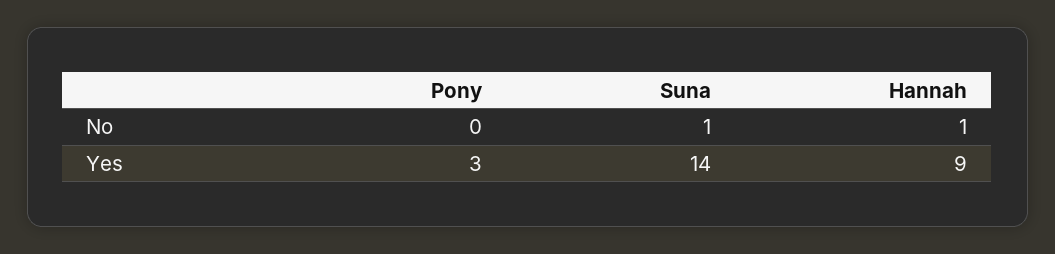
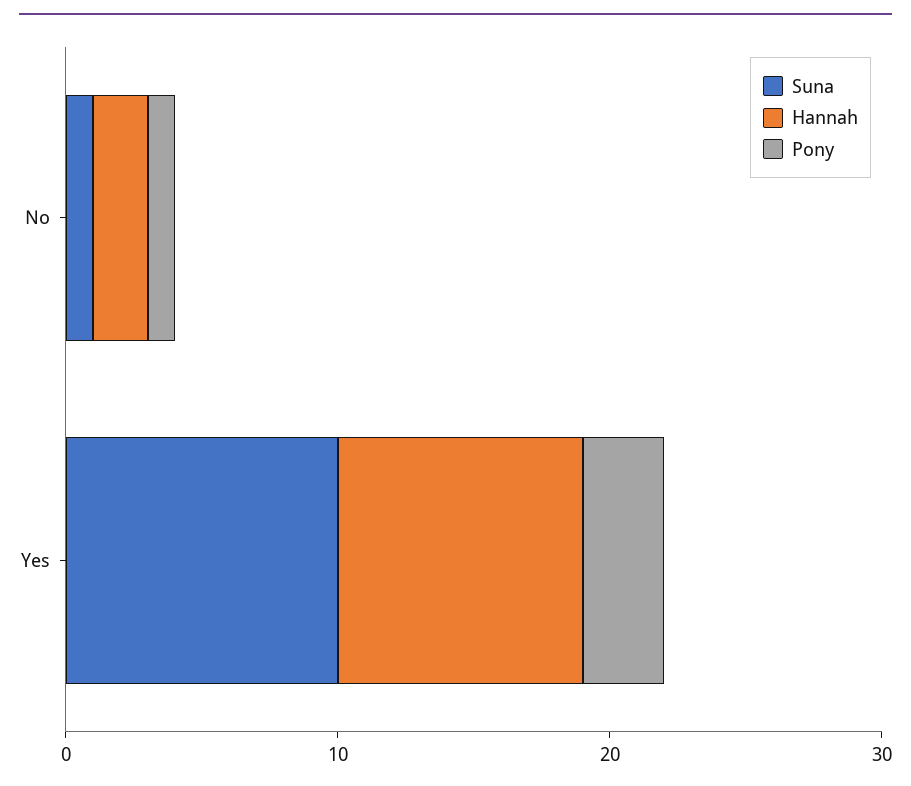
Pony, No: 0 -> 1
Hannah, No: 1 -> 2
Suna, Yes: 14 -> 10

